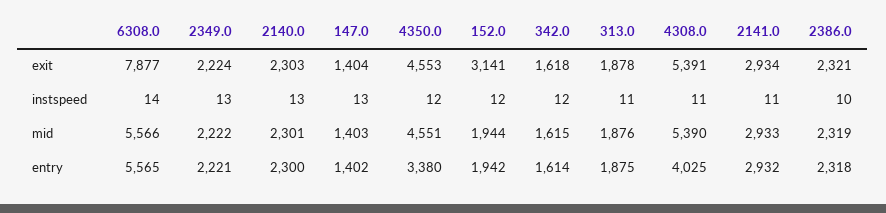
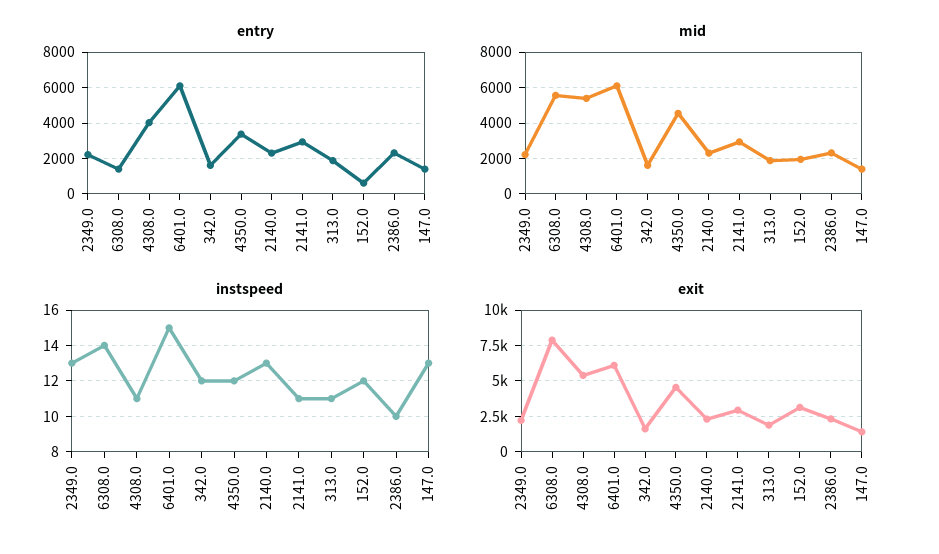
entry, 6308.0: 5565 -> 1500
entry, 152.0: 1942 -> 500
entry, 6401.0: none -> 6000
mid, 6401.0: none -> 6000
instspeed, 6401.0: none -> 15
exit, 6401.0: none -> 6000

